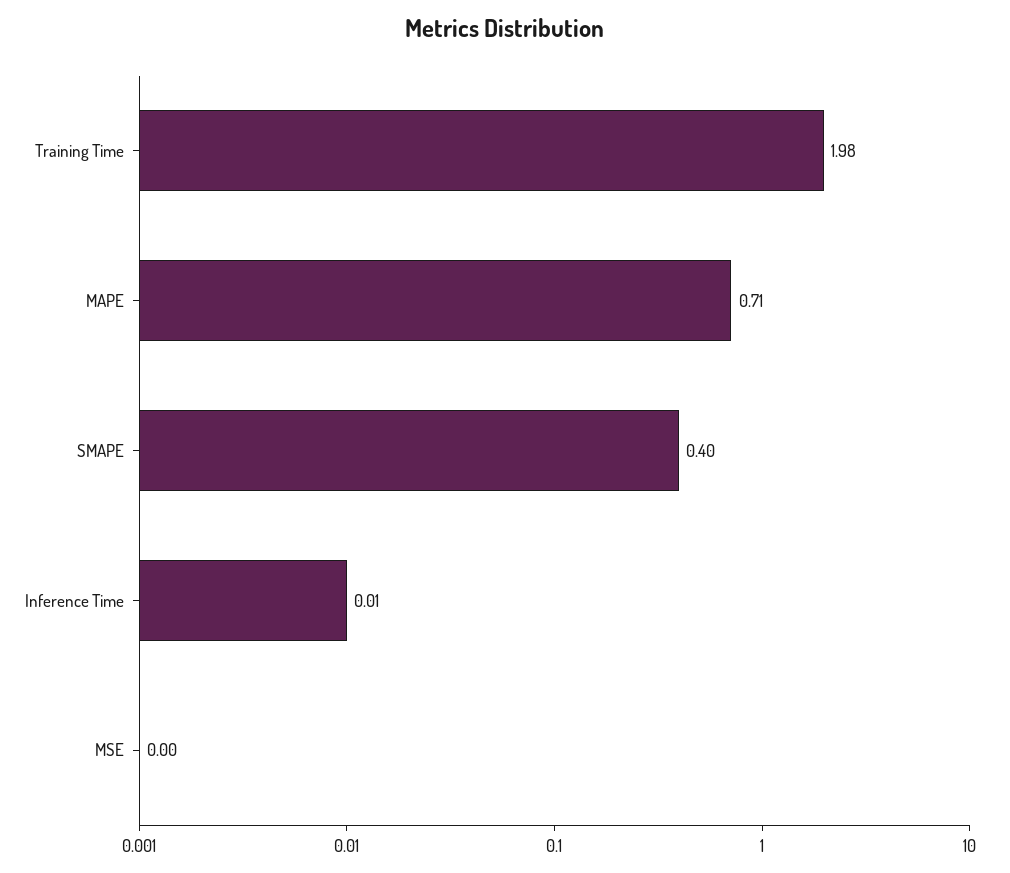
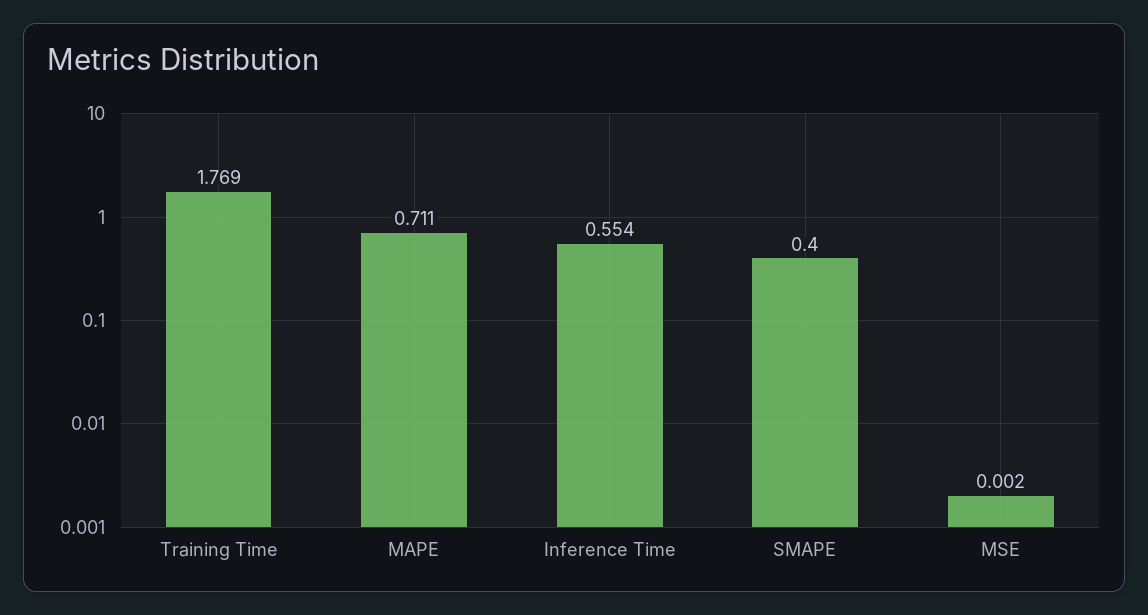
Training Time: 1.98 -> 1.769
Inference Time: 0.01 -> 0.554

